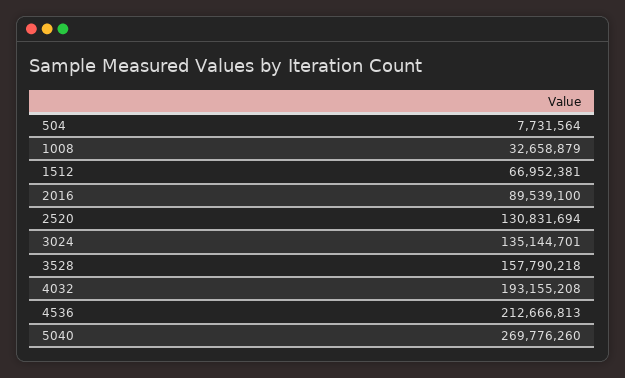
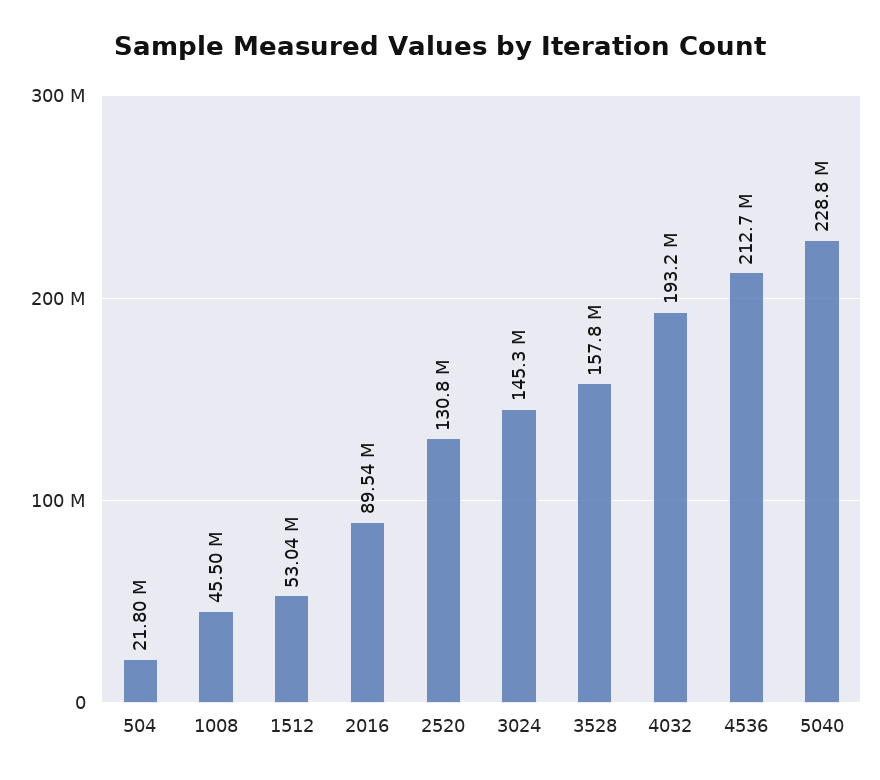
504: 7731564 -> 21800000
1008: 32658879 -> 45500000
1512: 66952381 -> 53040000
3024: 135144701 -> 145300000
5040: 269776260 -> 228800000

